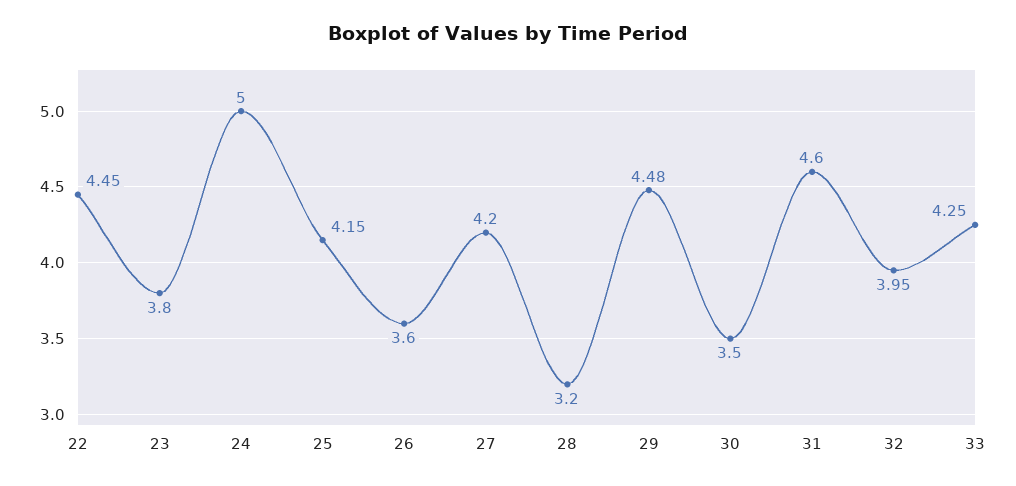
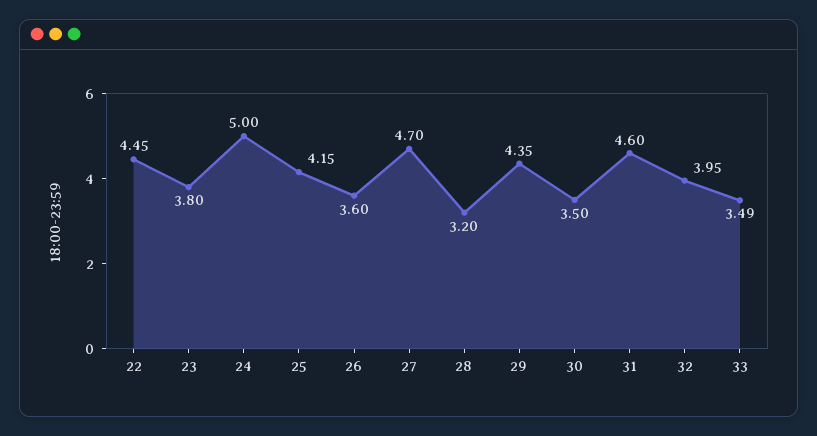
27: 4.2 -> 4.7
29: 4.48 -> 4.35
33: 4.25 -> 3.49

